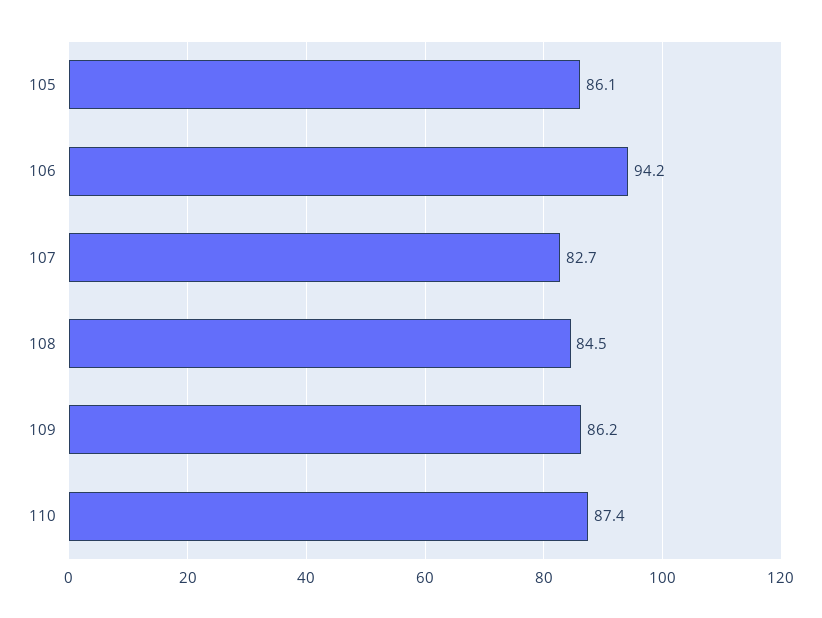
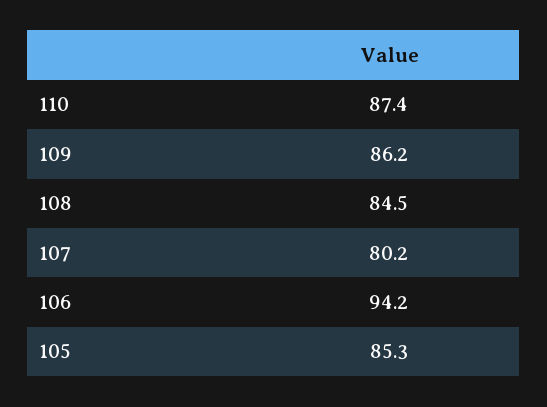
105: 86.1 -> 85.3
107: 82.7 -> 80.2

